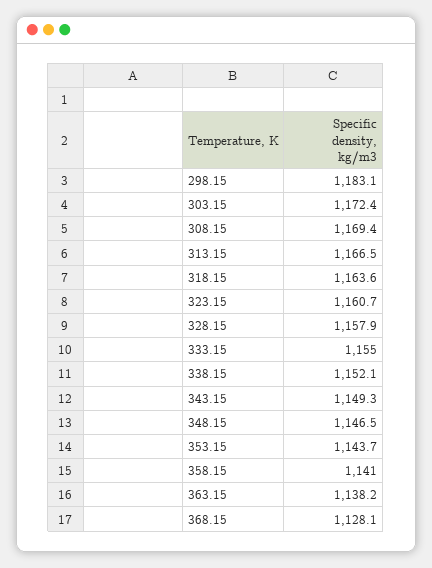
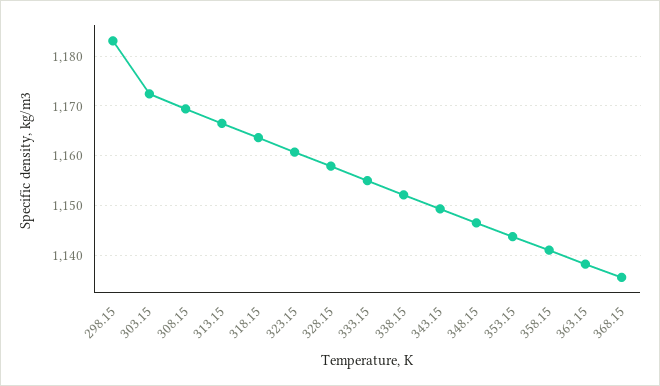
368.15: 1128.1 -> 1136

